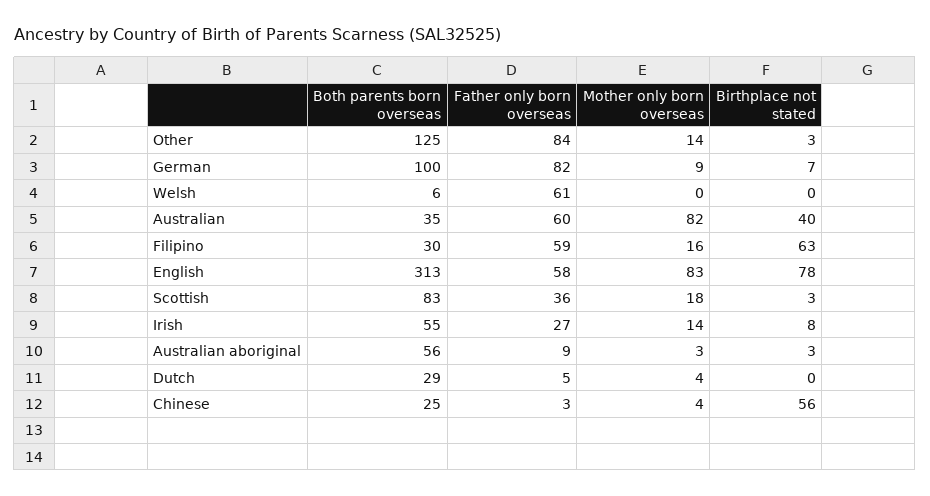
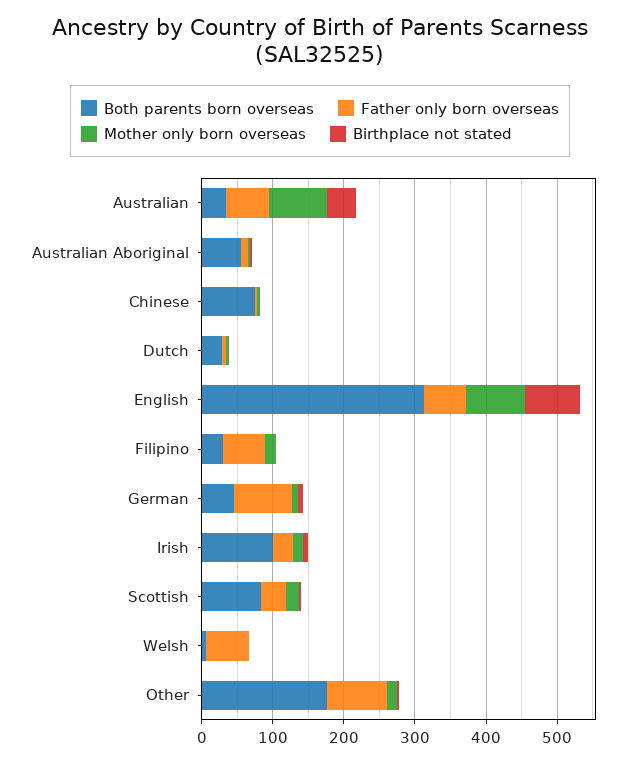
Both parents born overseas, Other: 125 -> 180
Both parents born overseas, German: 100 -> 40
Birthplace not stated, Filipino: 63 -> 0
Both parents born overseas, Irish: 55 -> 100
Both parents born overseas, Chinese: 25 -> 80
Birthplace not stated, Chinese: 56 -> 0

